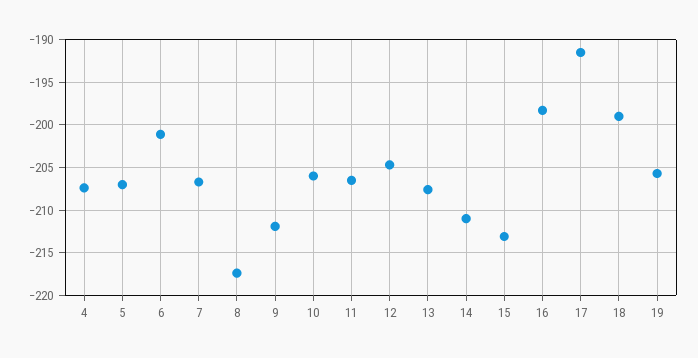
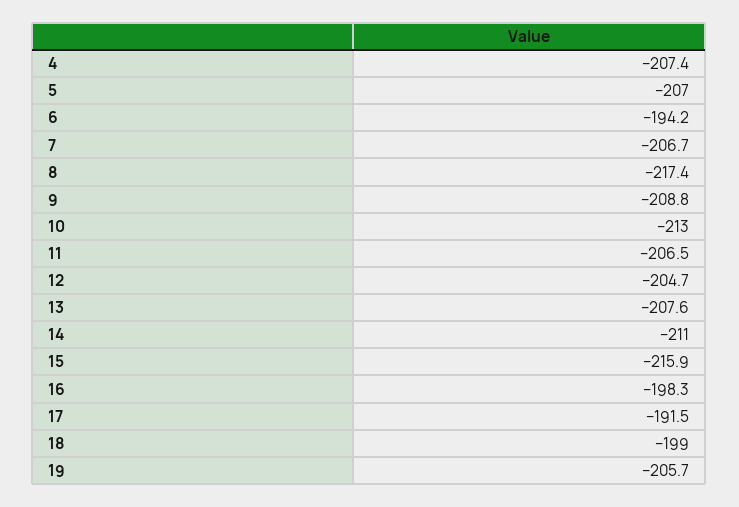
6: -201 -> -194.2
9: -212 -> -208.8
10: -206 -> -213
15: -213 -> -215.9

